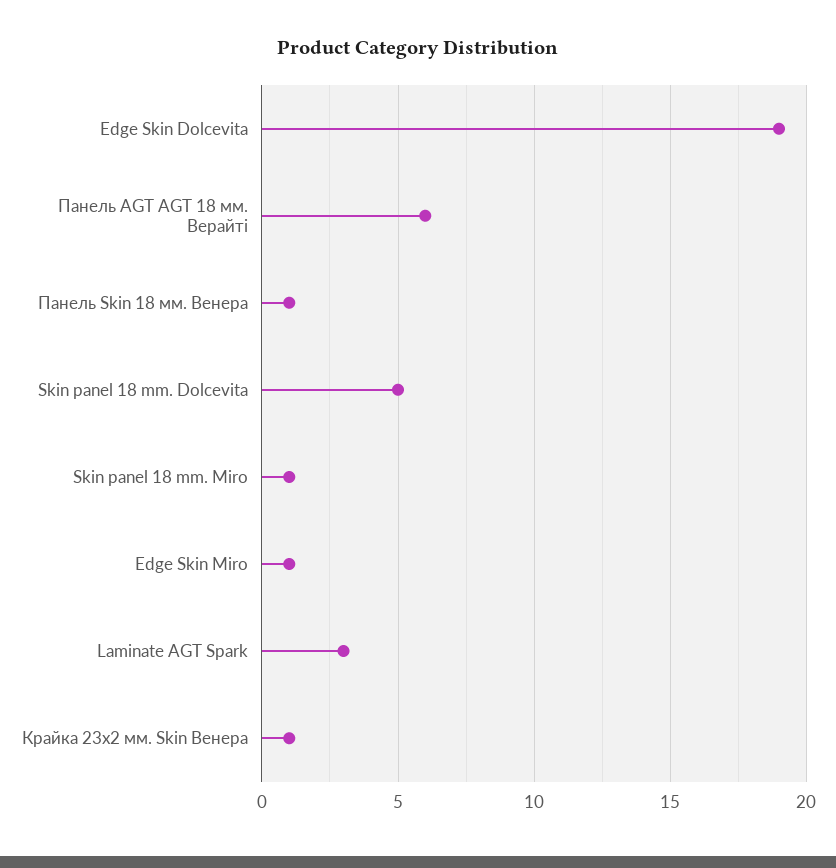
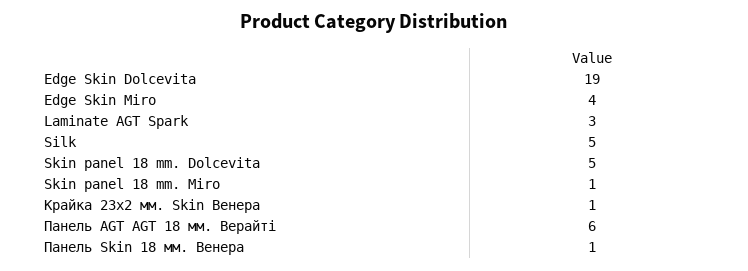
Edge Skin Miro: 1 -> 4
Silk: none -> 5

